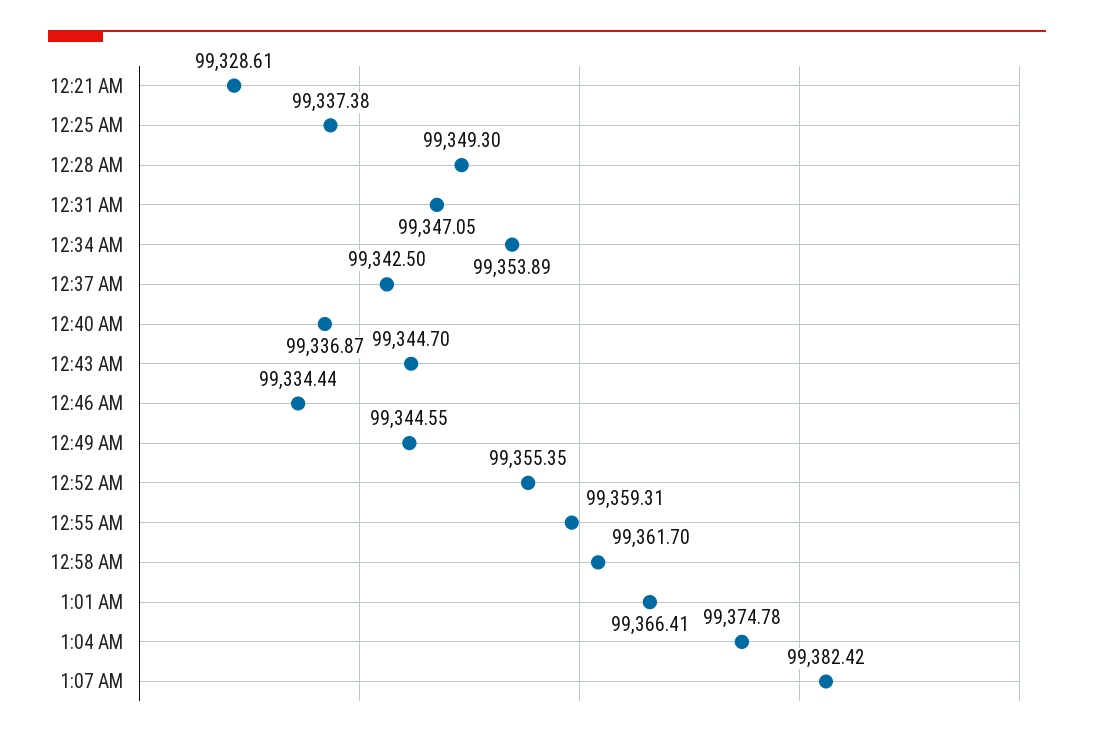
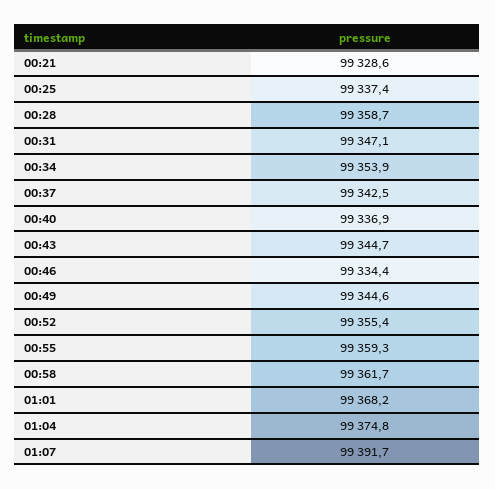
12:28 AM: 99349.3 -> 99358.7
1:01 AM: 99366.41 -> 99368.2
1:07 AM: 99382.42 -> 99391.7

